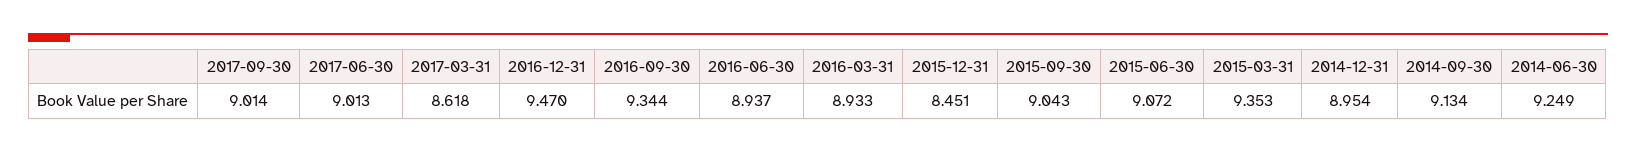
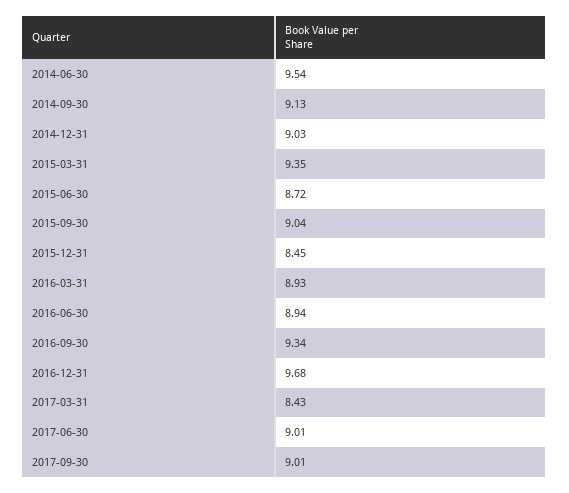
2017-03-31: 8.618 -> 8.43
2016-12-31: 9.47 -> 9.68
2015-06-30: 9.072 -> 8.72
2014-12-31: 8.954 -> 9.03
2014-06-30: 9.249 -> 9.54

